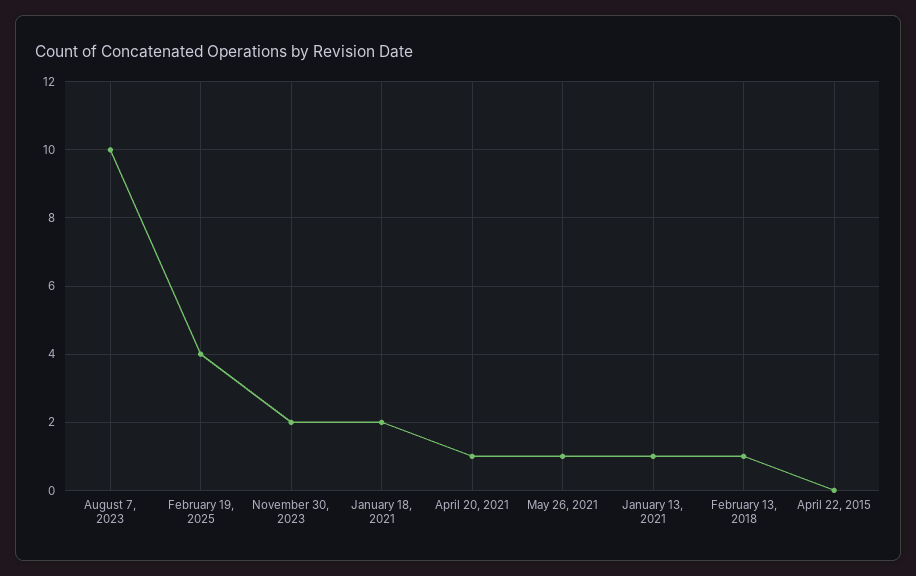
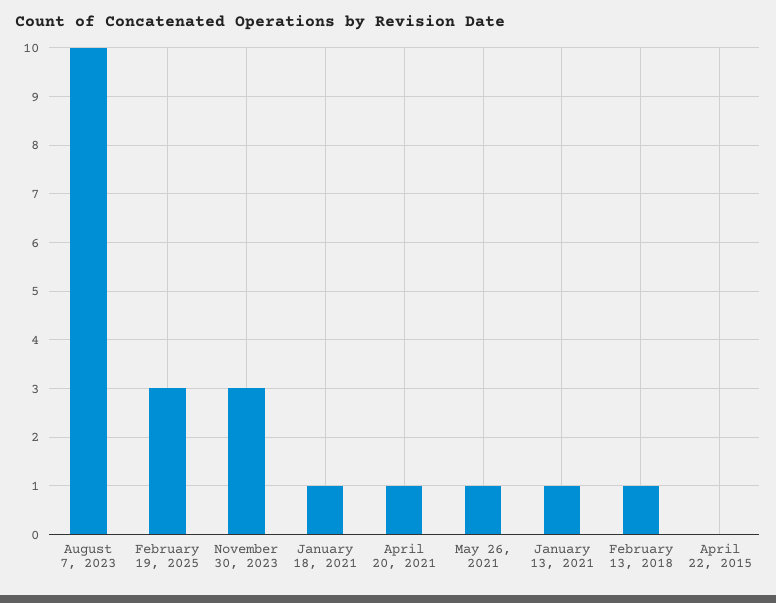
February 19, 2025: 4 -> 3
November 30, 2023: 2 -> 3
January 18, 2021: 2 -> 1

